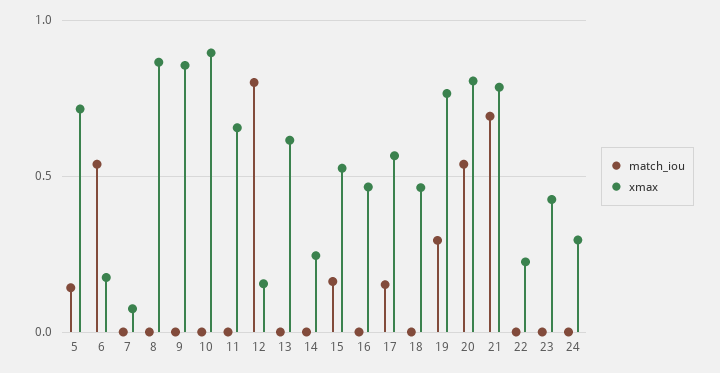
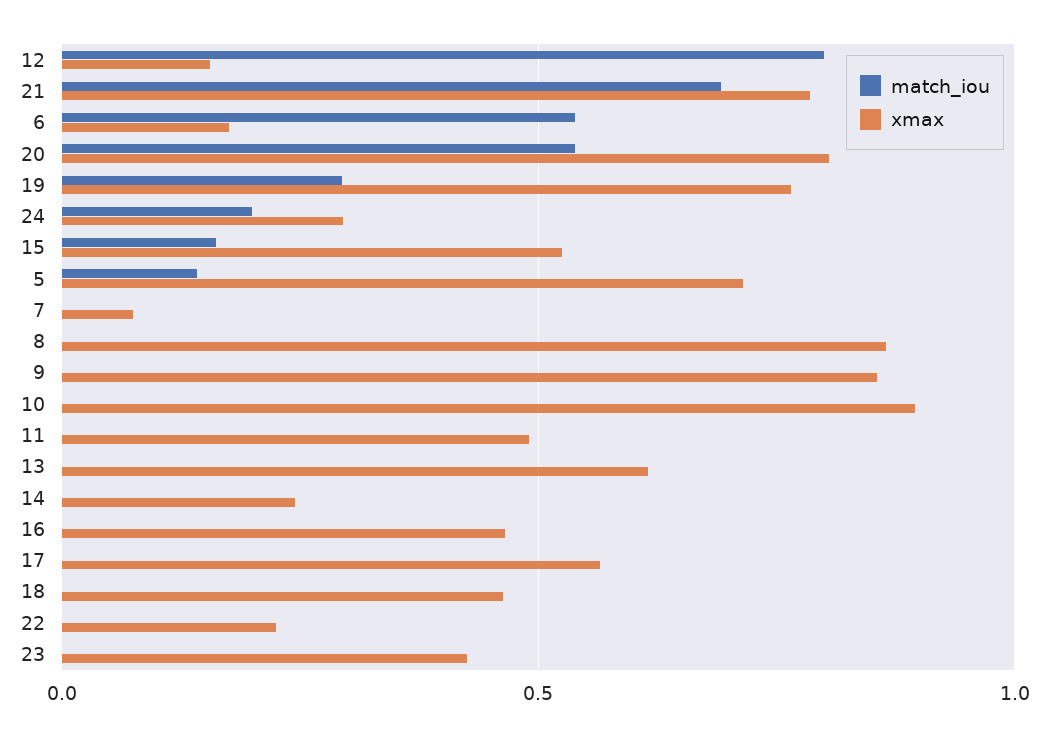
xmax, 11: 0.65 -> 0.5
match_iou, 17: 0.15 -> 0
match_iou, 24: 0 -> 0.2

